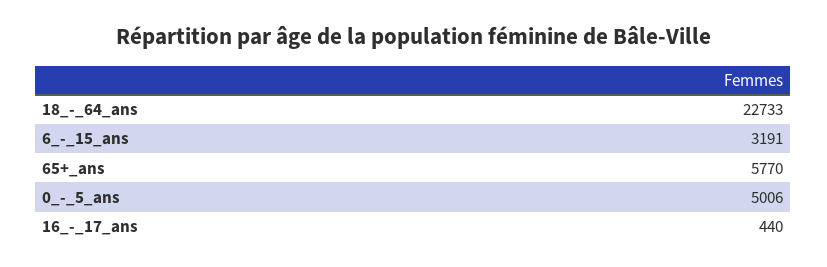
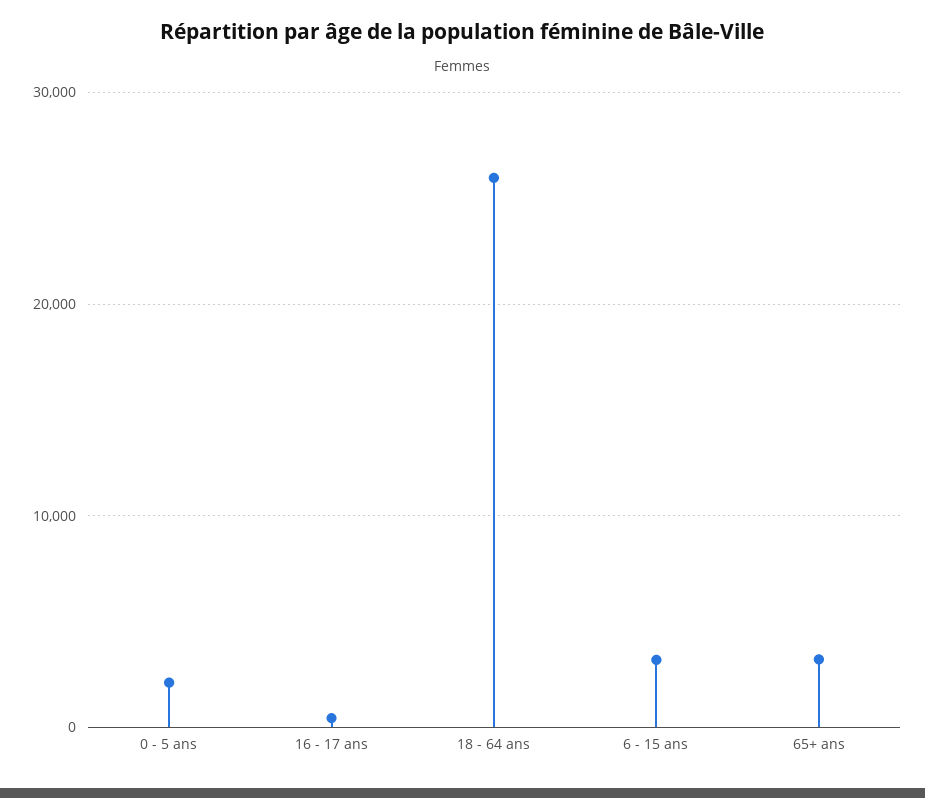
18_-_64_ans: 22733 -> 26000
65+_ans: 5770 -> 3000
0_-_5_ans: 5006 -> 2000

